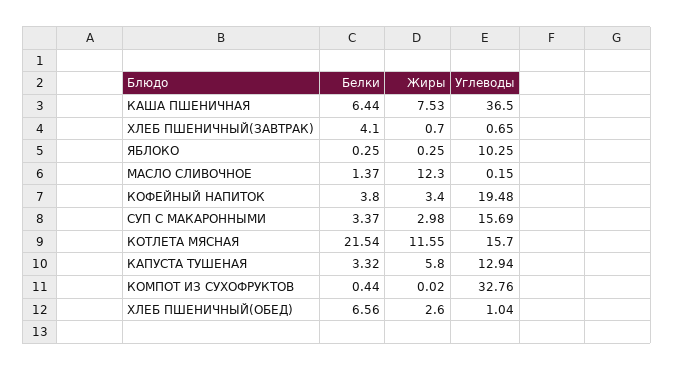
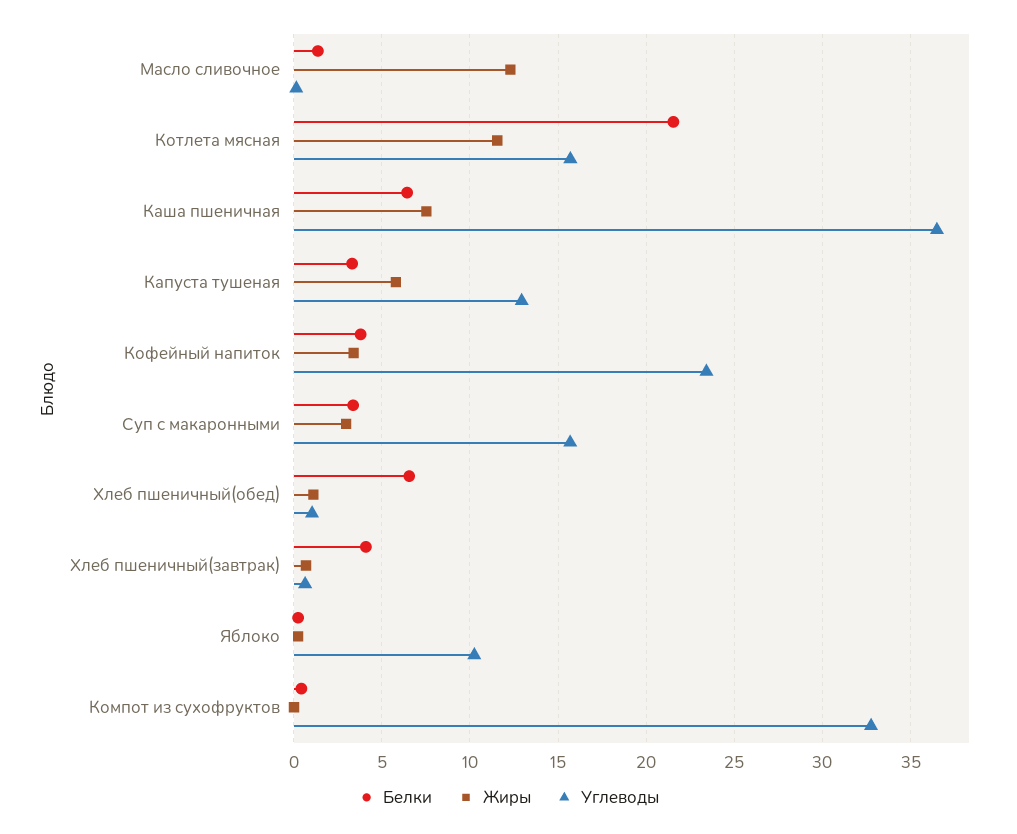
Углеводы, КОФЕЙНЫЙ НАПИТОК: 19.48 -> 23.5
Жиры, ХЛЕБ ПШЕНИЧНЫЙ(ОБЕД): 2.6 -> 1

